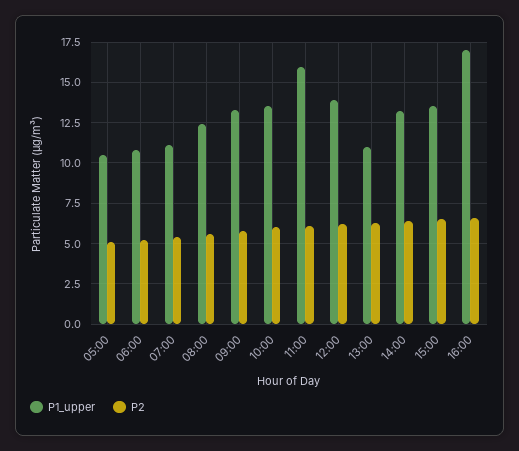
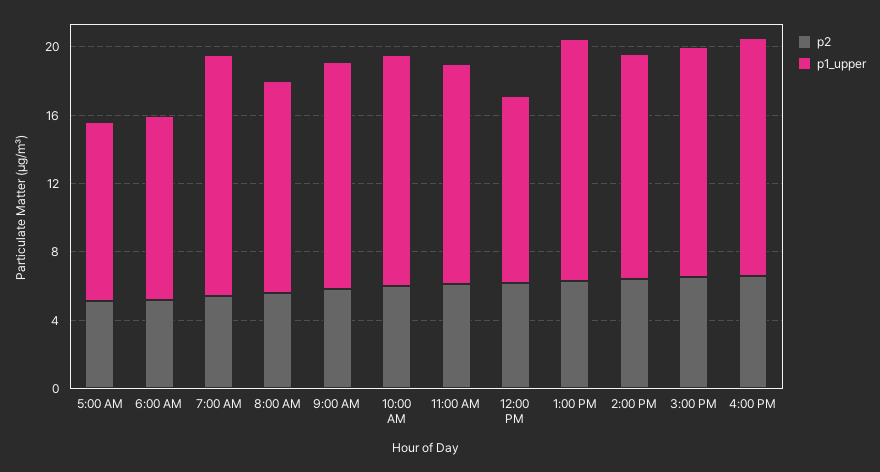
P1_upper, 07:00: 11 -> 14
P1_upper, 11:00: 16 -> 13
P1_upper, 12:00: 14 -> 11
P1_upper, 13:00: 11 -> 14
P1_upper, 16:00: 17 -> 14

